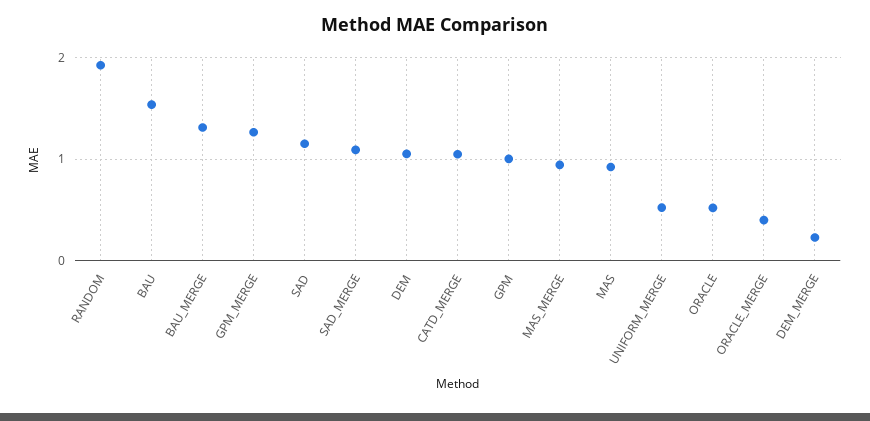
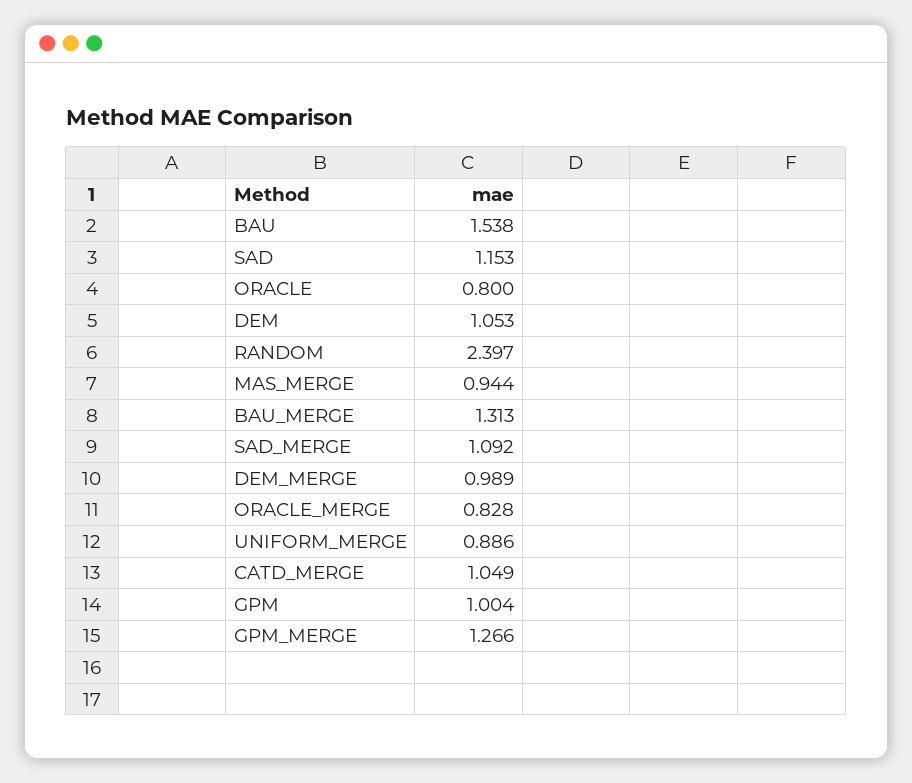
RANDOM: 1.9 -> 2.397
MAS: 0.9 -> none
UNIFORM_MERGE: 0.5 -> 0.886
ORACLE: 0.5 -> 0.8
ORACLE_MERGE: 0.4 -> 0.828
DEM_MERGE: 0.2 -> 0.989

